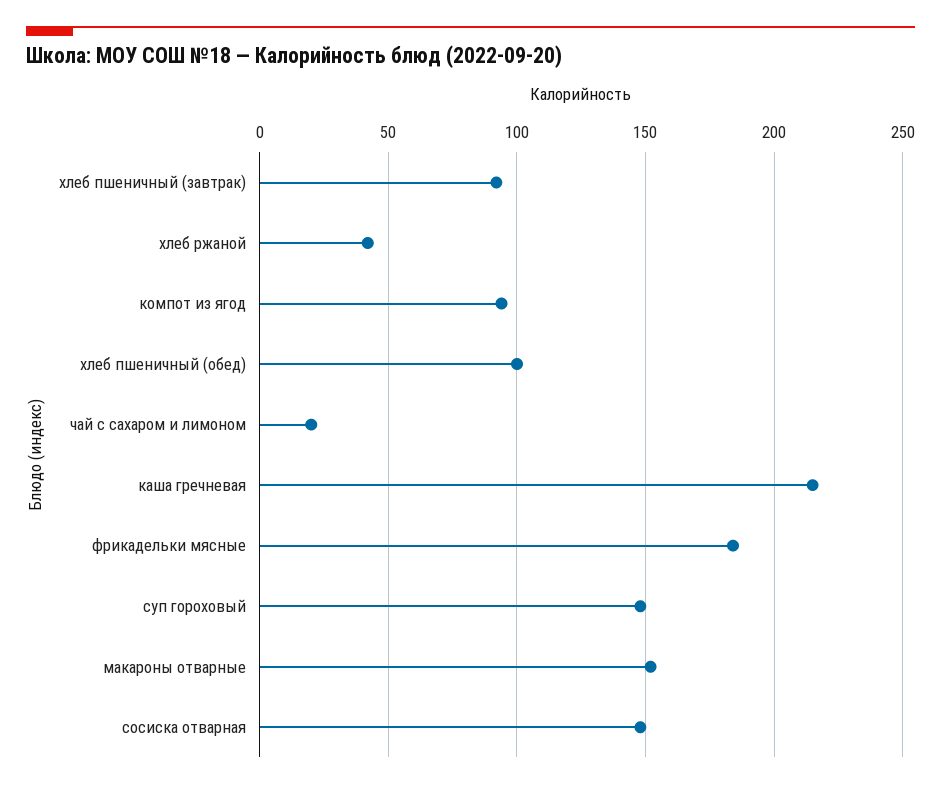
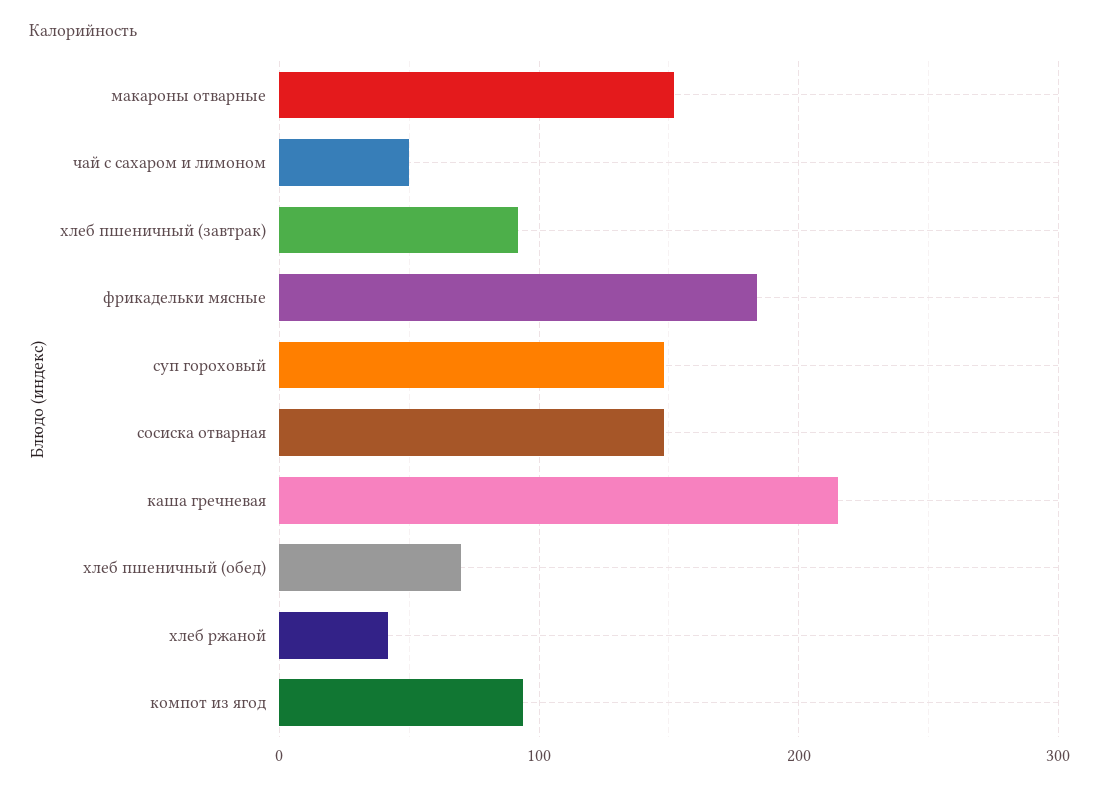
хлеб пшеничный (обед): 100 -> 70
чай с сахаром и лимоном: 20 -> 50

